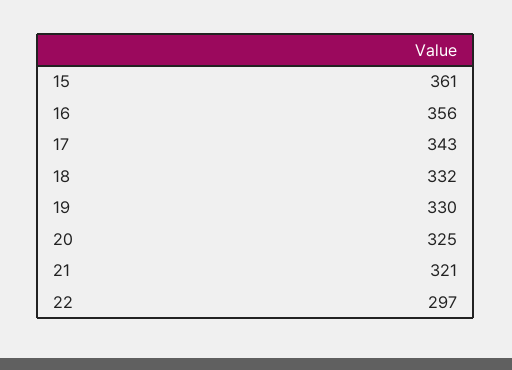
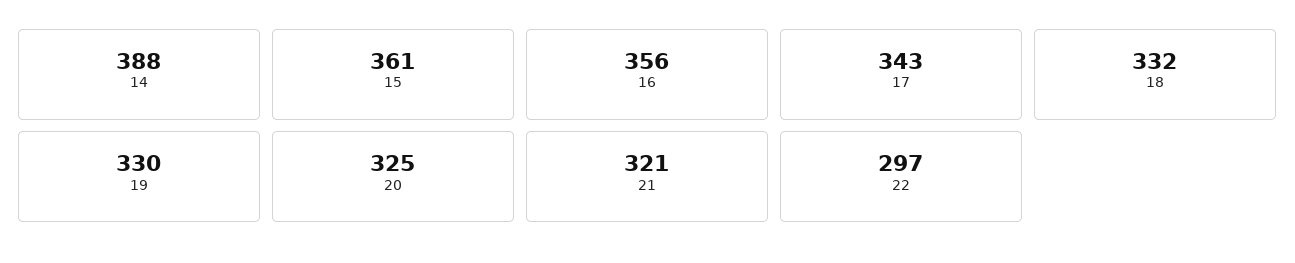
14: none -> 388

